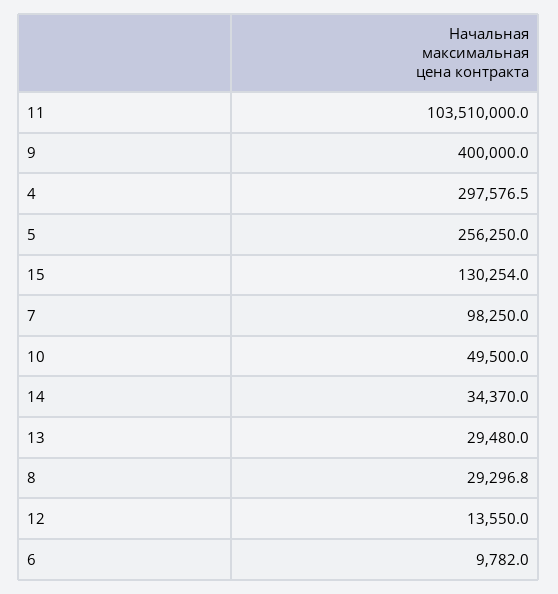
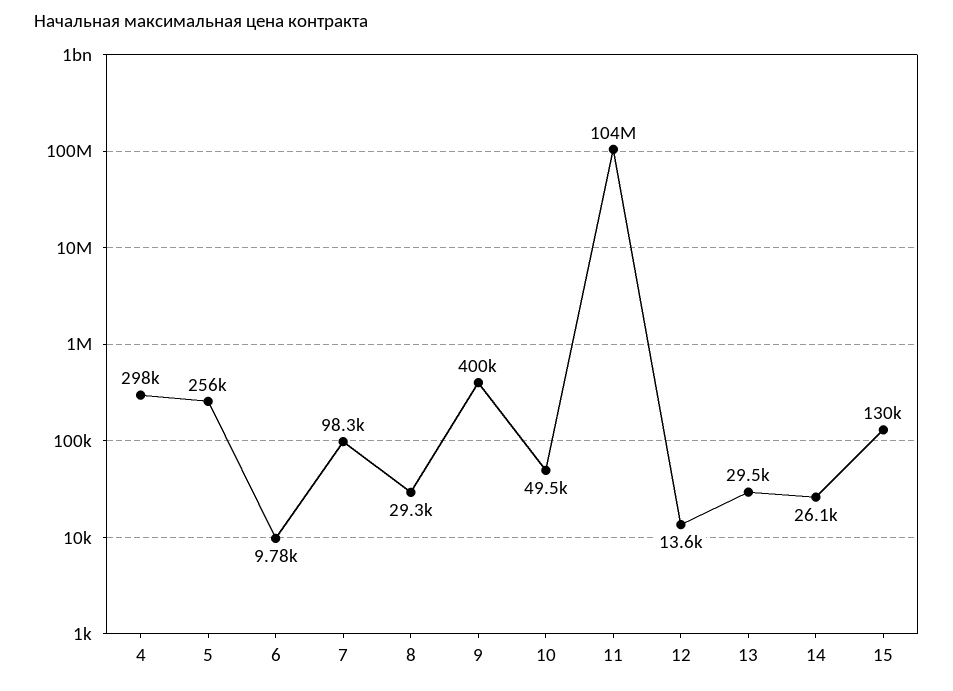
14: 34370 -> 26100

